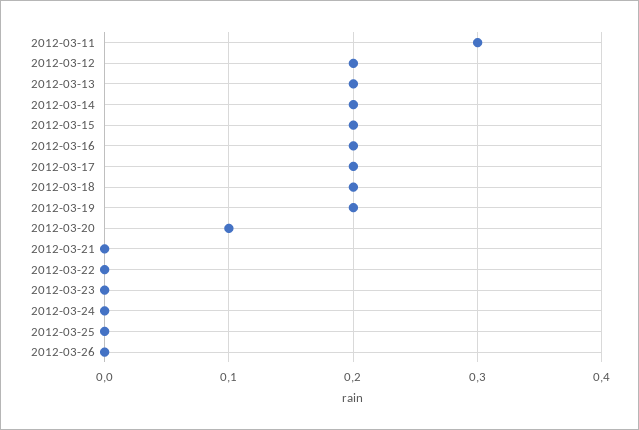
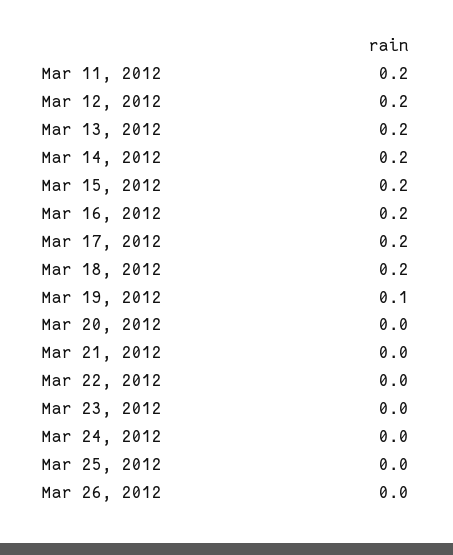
2012-03-11: 0.3 -> 0.2
2012-03-19: 0.2 -> 0.1
2012-03-20: 0.1 -> 0

